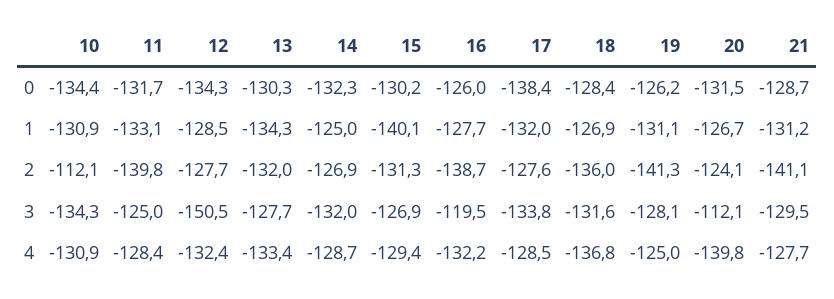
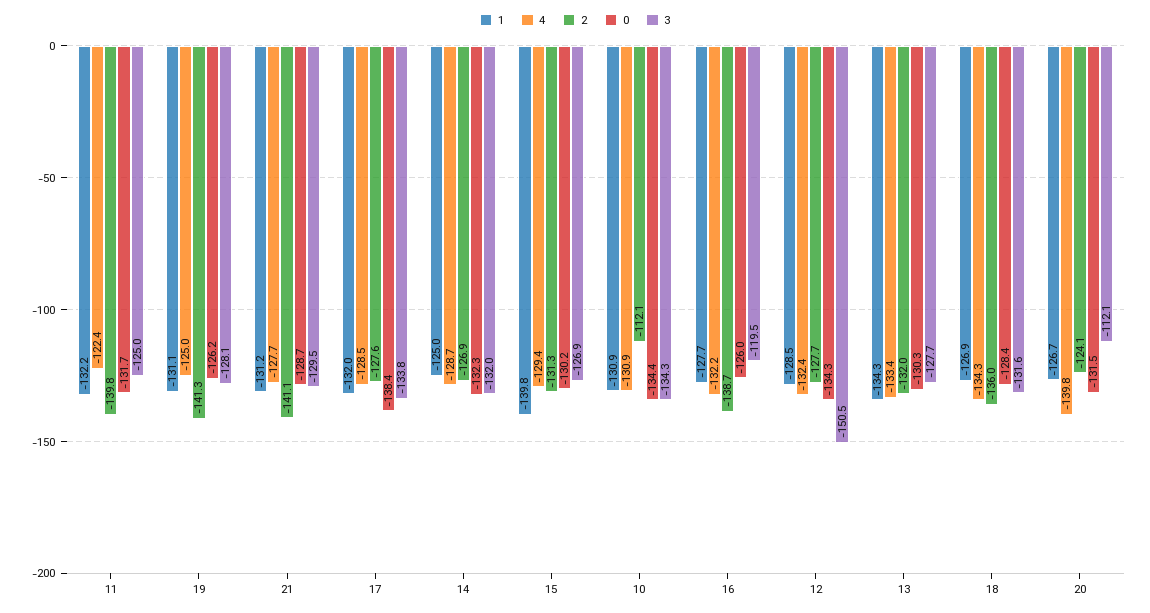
1, 11: -133.1 -> -132.2
1, 15: -140.1 -> -139.8
4, 11: -128.4 -> -122.4
4, 18: -136.8 -> -134.3

